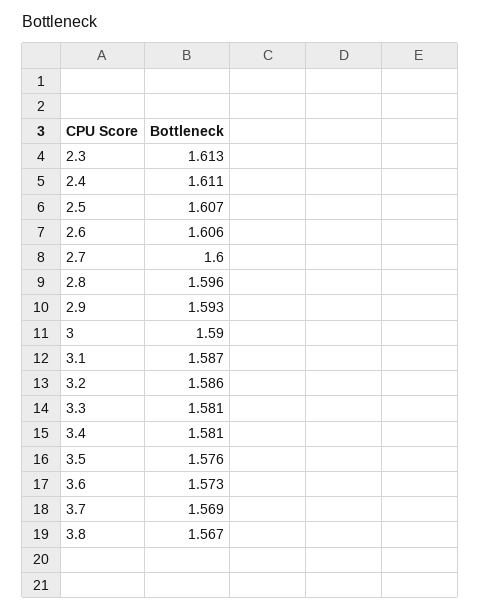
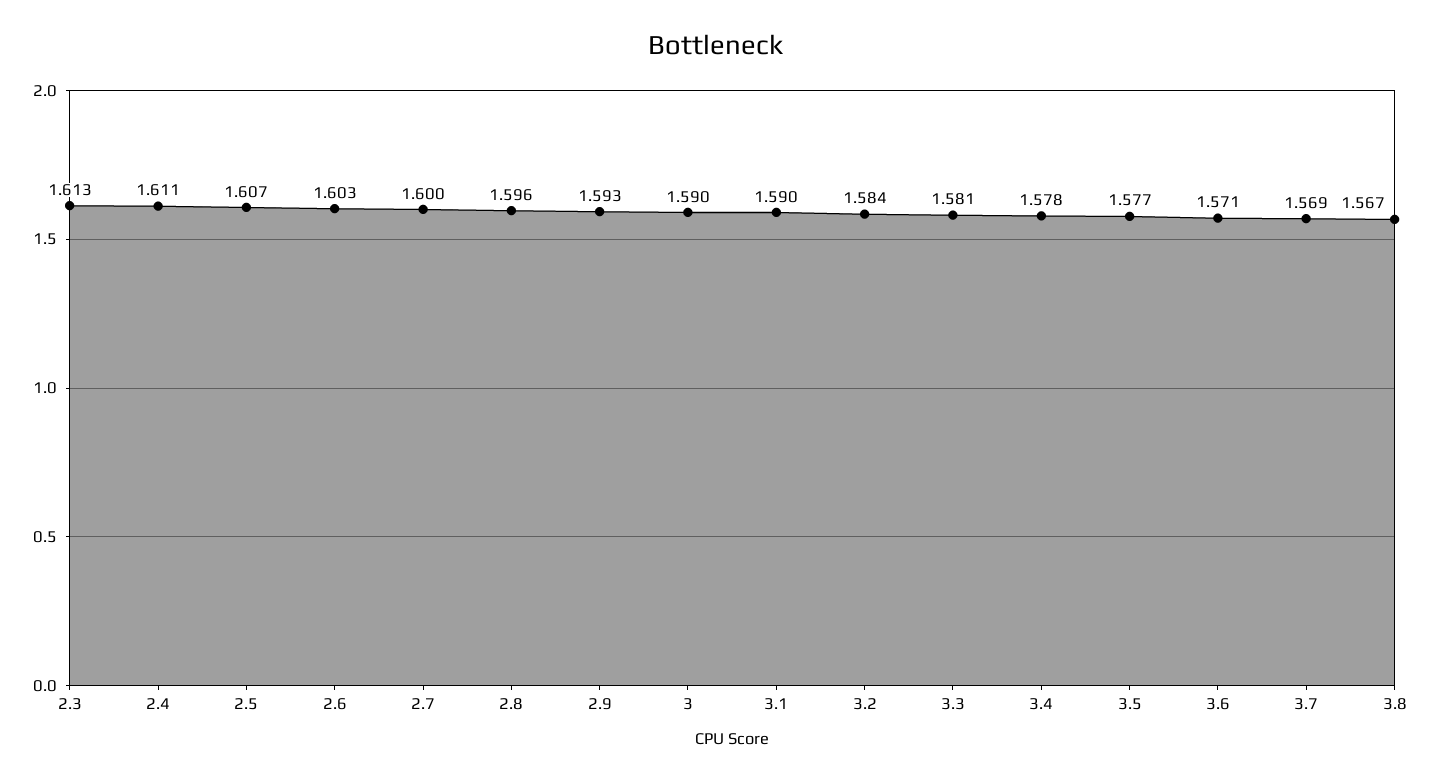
2.6: 1.606 -> 1.603
3.1: 1.587 -> 1.59
3.2: 1.586 -> 1.584
3.4: 1.581 -> 1.578
3.5: 1.576 -> 1.577
3.6: 1.573 -> 1.571

